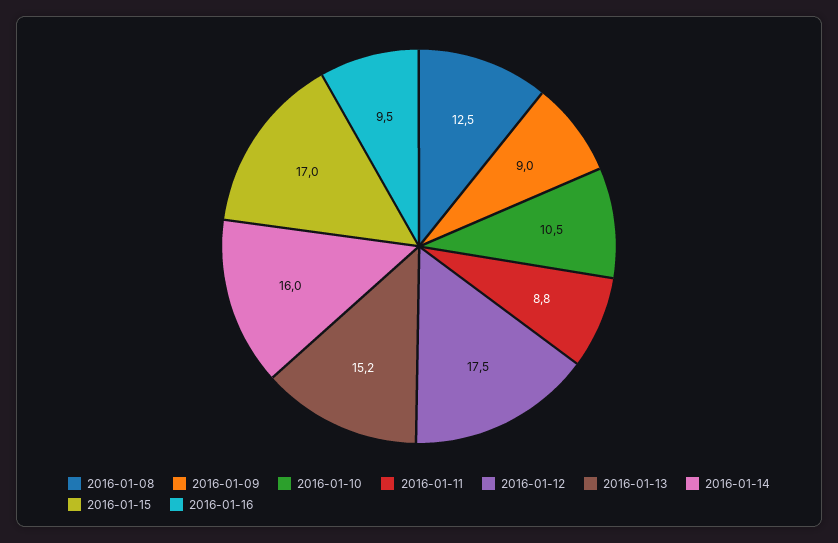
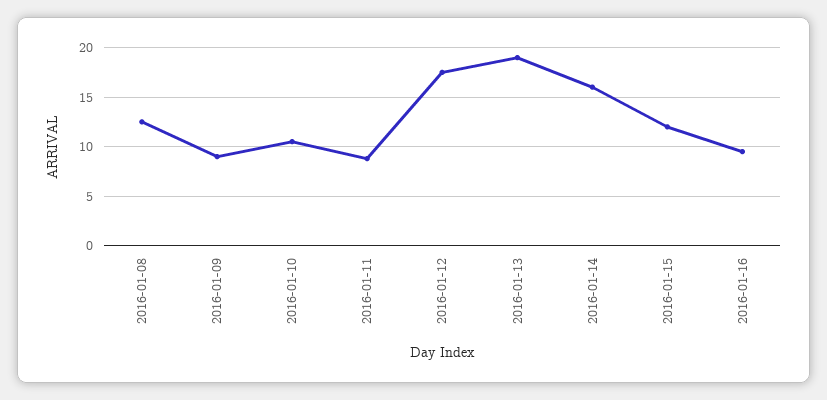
2016-01-13: 15.2 -> 19
2016-01-15: 17 -> 12

